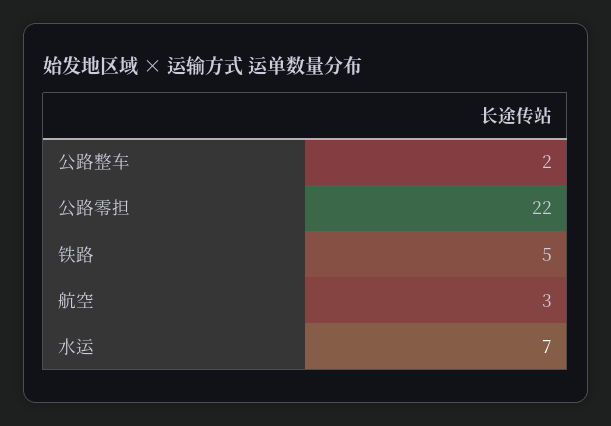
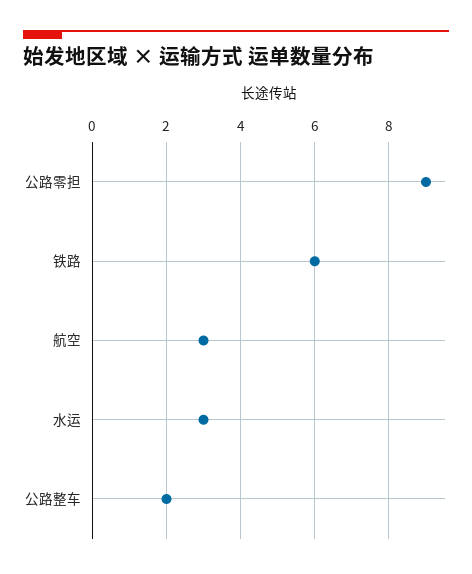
公路零担: 22 -> 9
铁路: 5 -> 6
水运: 7 -> 3

